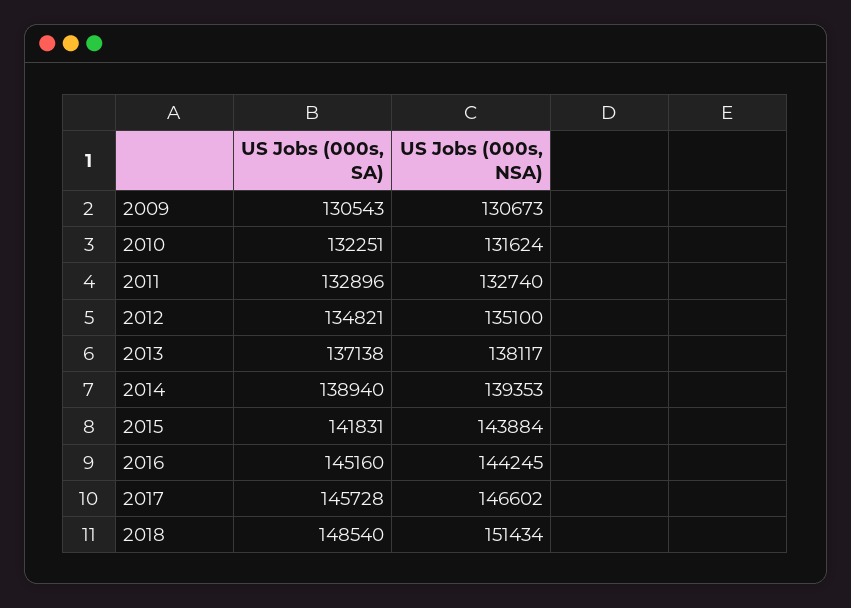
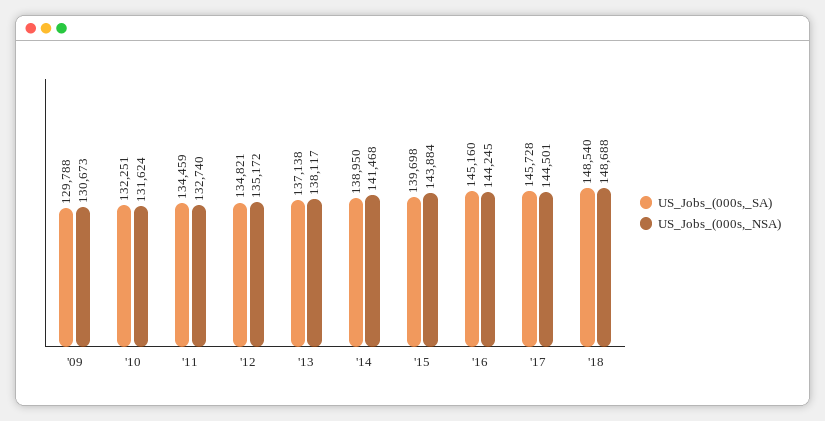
US Jobs (000s, SA), 2009: 130543 -> 129788
US Jobs (000s, SA), 2011: 132896 -> 134459
US Jobs (000s, NSA), 2012: 135100 -> 135172
US Jobs (000s, SA), 2014: 138940 -> 138950
US Jobs (000s, NSA), 2014: 139353 -> 141468
US Jobs (000s, SA), 2015: 141831 -> 139698
US Jobs (000s, NSA), 2017: 146602 -> 144501
US Jobs (000s, NSA), 2018: 151434 -> 148688

